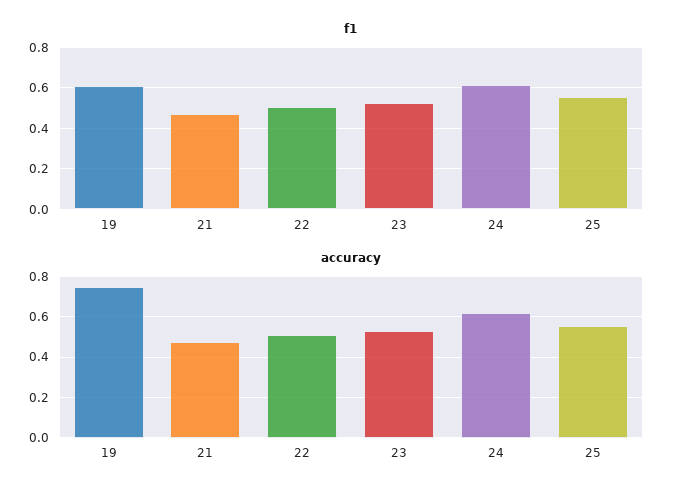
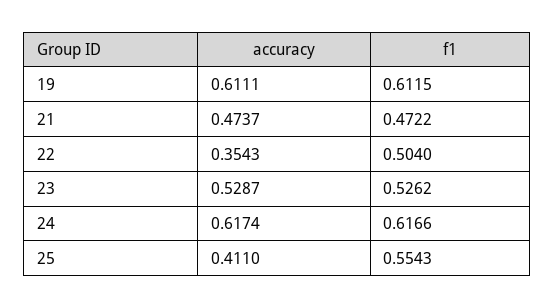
accuracy, 19: 0.75 -> 0.6111
accuracy, 22: 0.5 -> 0.3543
accuracy, 25: 0.55 -> 0.411

